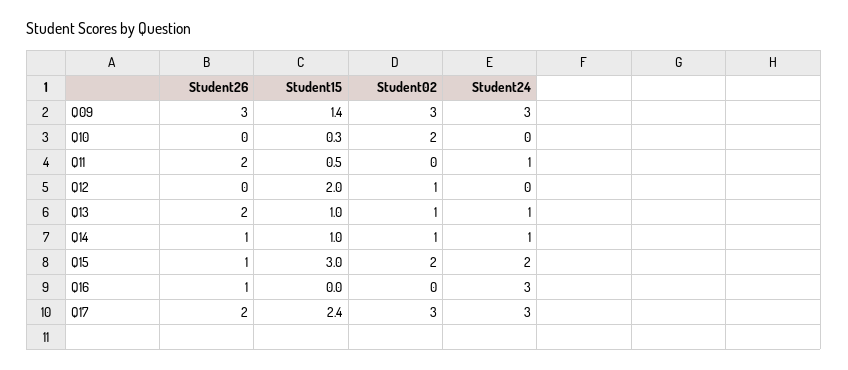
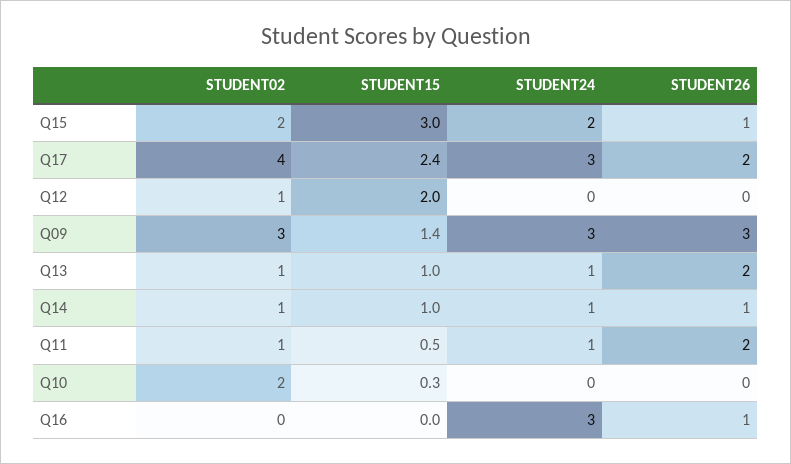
Student02, Q11: 0 -> 1
Student02, Q17: 3 -> 4

